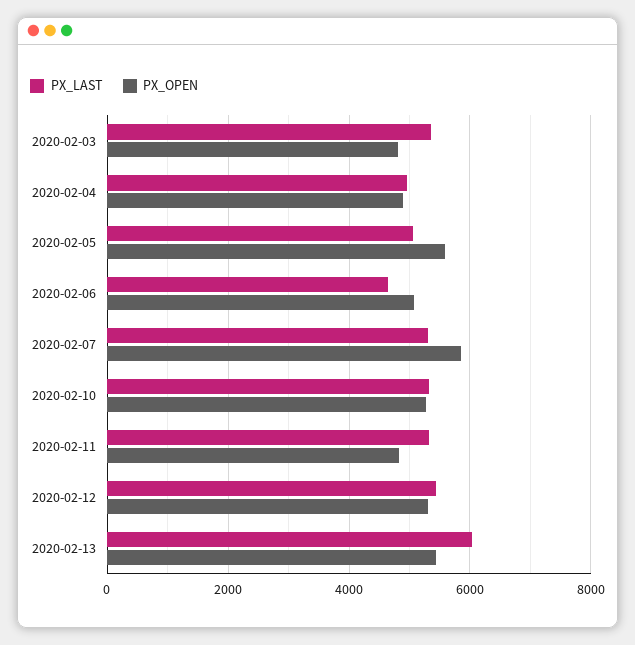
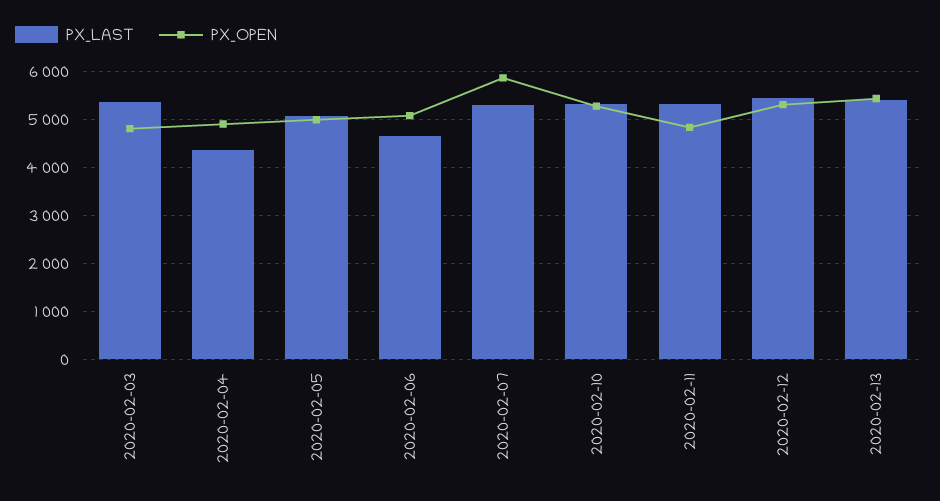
PX_LAST, 2020-02-04: 5000 -> 4400
PX_OPEN, 2020-02-05: 5600 -> 5000
PX_LAST, 2020-02-13: 6000 -> 5400

